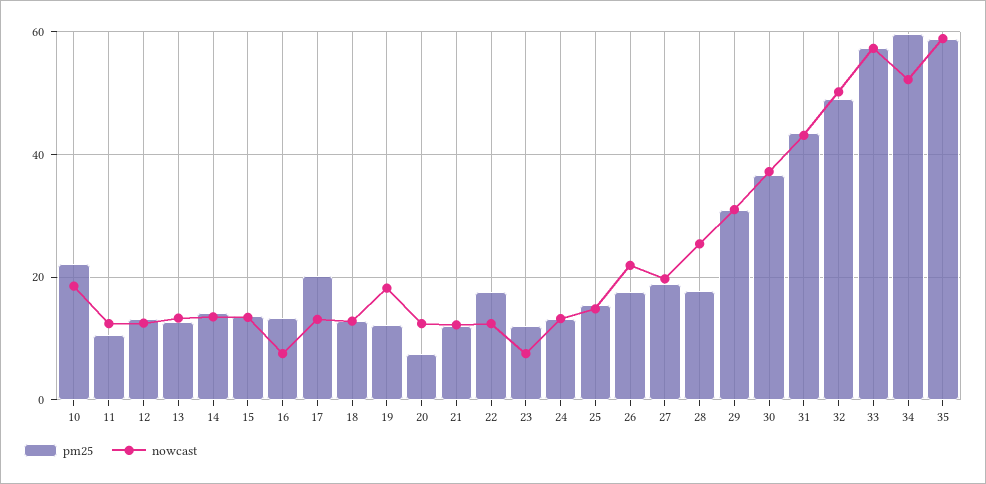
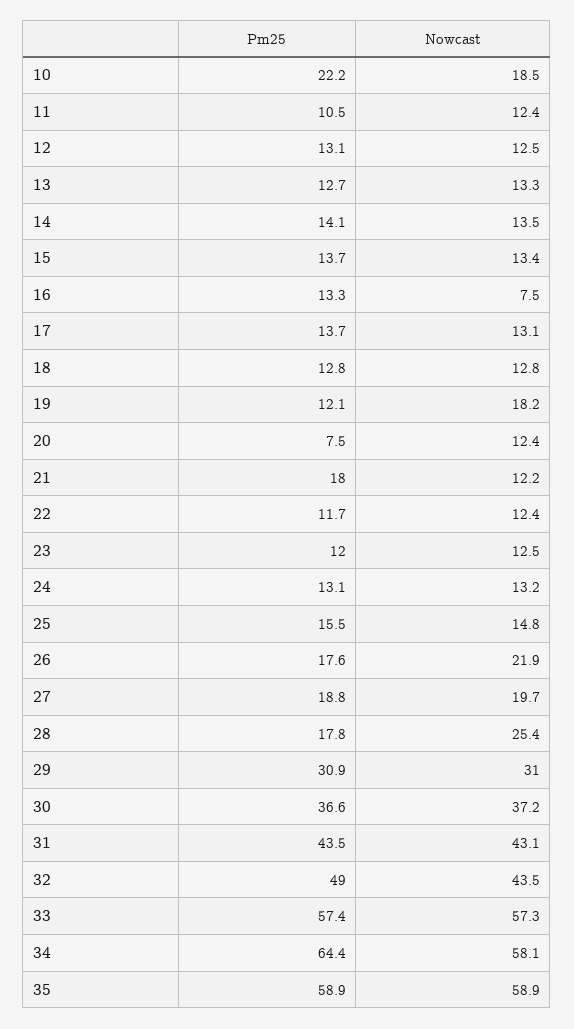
pm25, 17: 20 -> 13.7
pm25, 21: 12 -> 18
pm25, 22: 18 -> 11.7
nowcast, 23: 8 -> 12.5
nowcast, 32: 50 -> 43.5
pm25, 34: 60 -> 64.4
nowcast, 34: 52 -> 58.1

